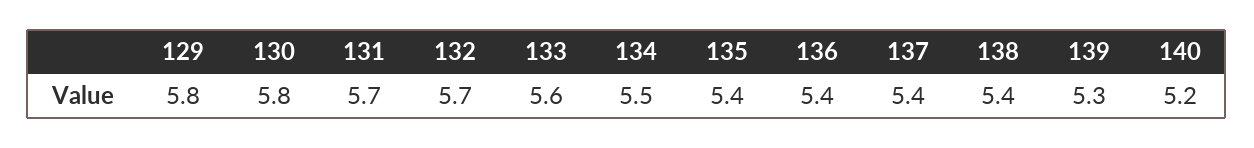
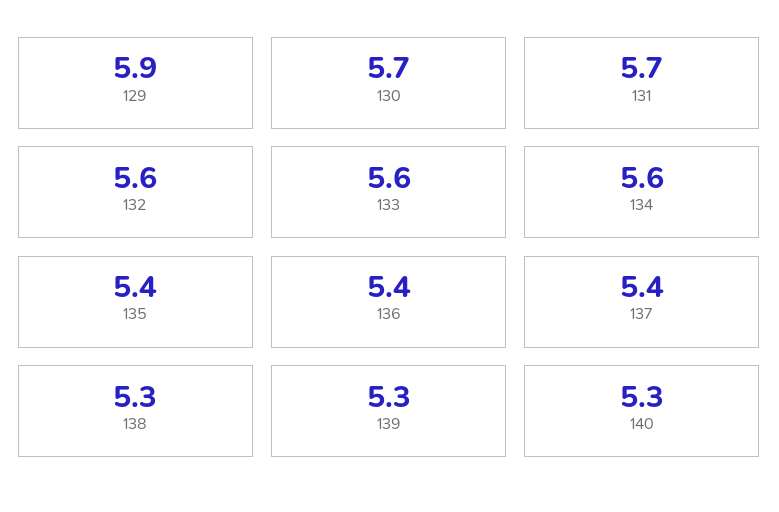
129: 5.8 -> 5.9
130: 5.8 -> 5.7
132: 5.7 -> 5.6
134: 5.5 -> 5.6
138: 5.4 -> 5.3
140: 5.2 -> 5.3

